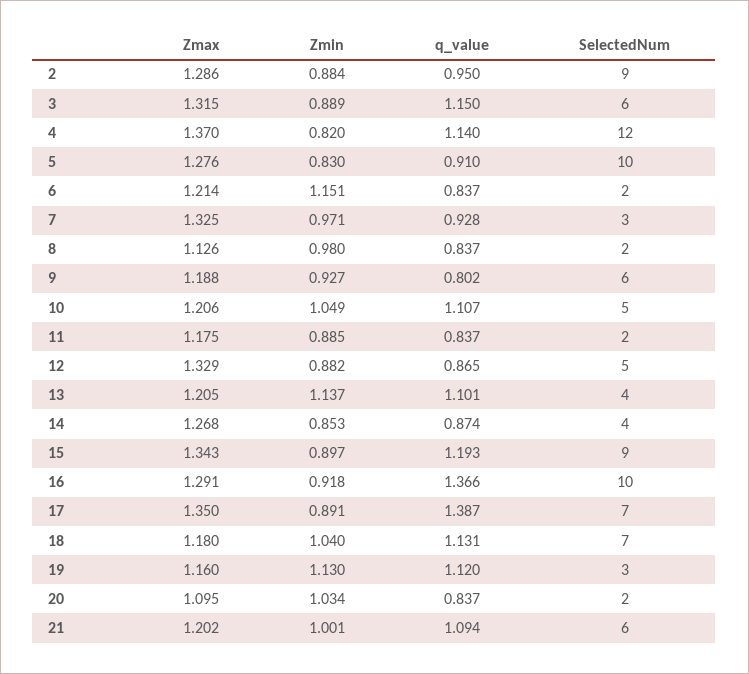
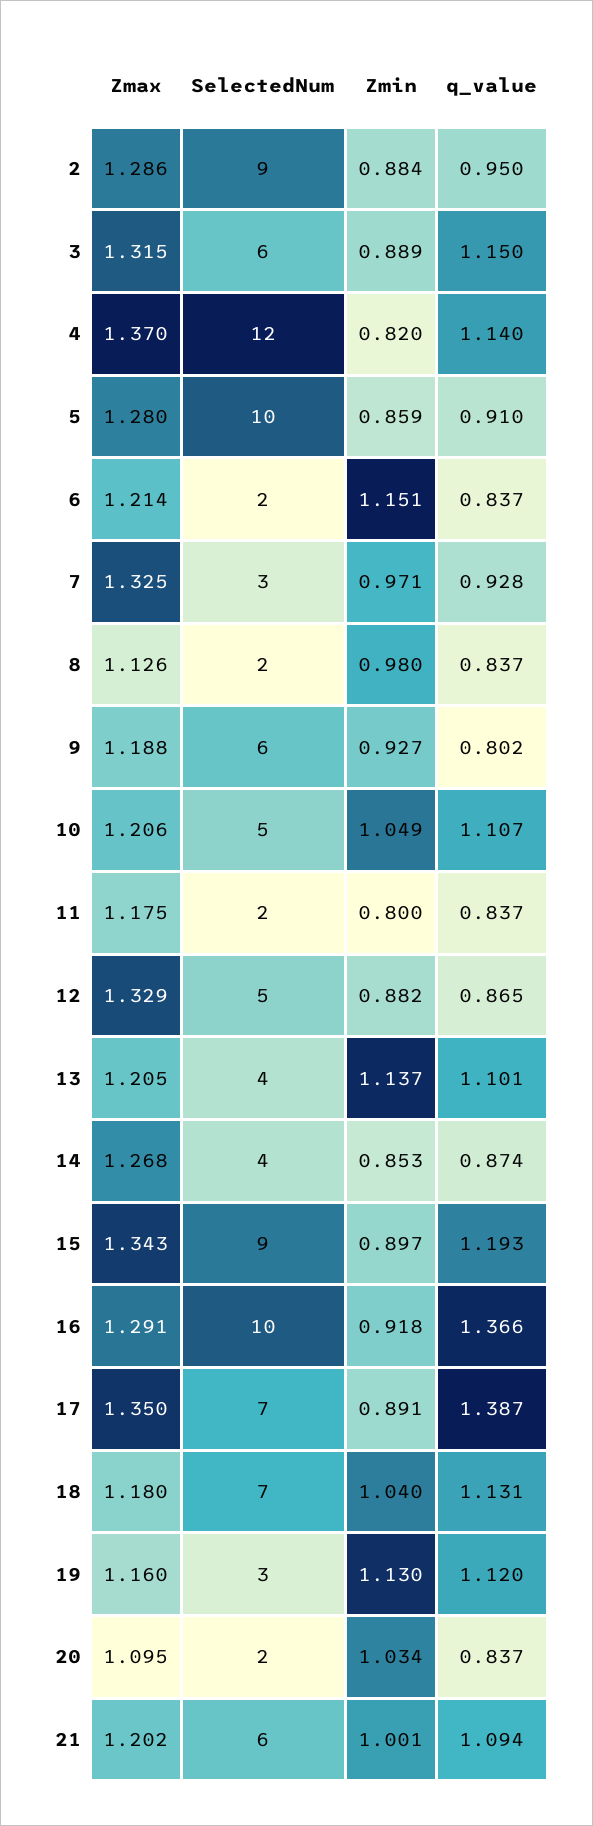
Zmax, 5: 1.276 -> 1.28
Zmin, 5: 0.83 -> 0.859
Zmin, 11: 0.885 -> 0.8

